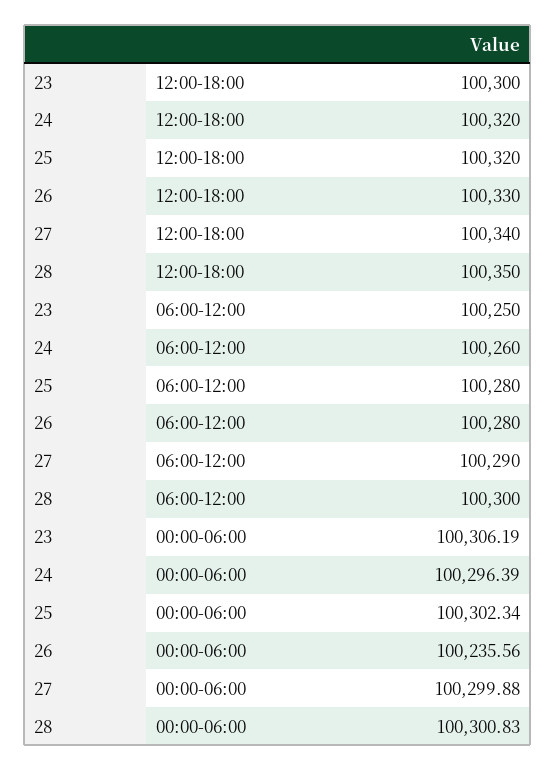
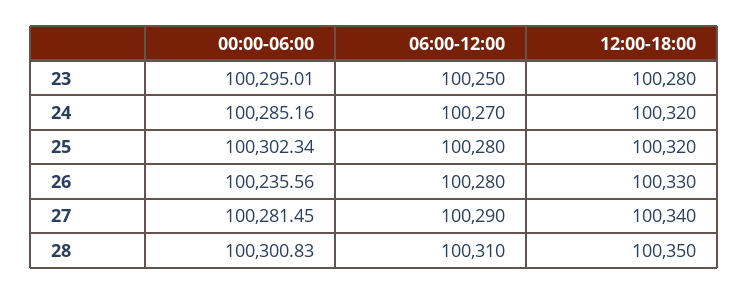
23, 12:00-18:00: 100300 -> 100280
24, 06:00-12:00: 100260 -> 100270
28, 06:00-12:00: 100300 -> 100310
23, 00:00-06:00: 100306.19 -> 100295.01
24, 00:00-06:00: 100296.39 -> 100285.16
27, 00:00-06:00: 100299.88 -> 100281.45

